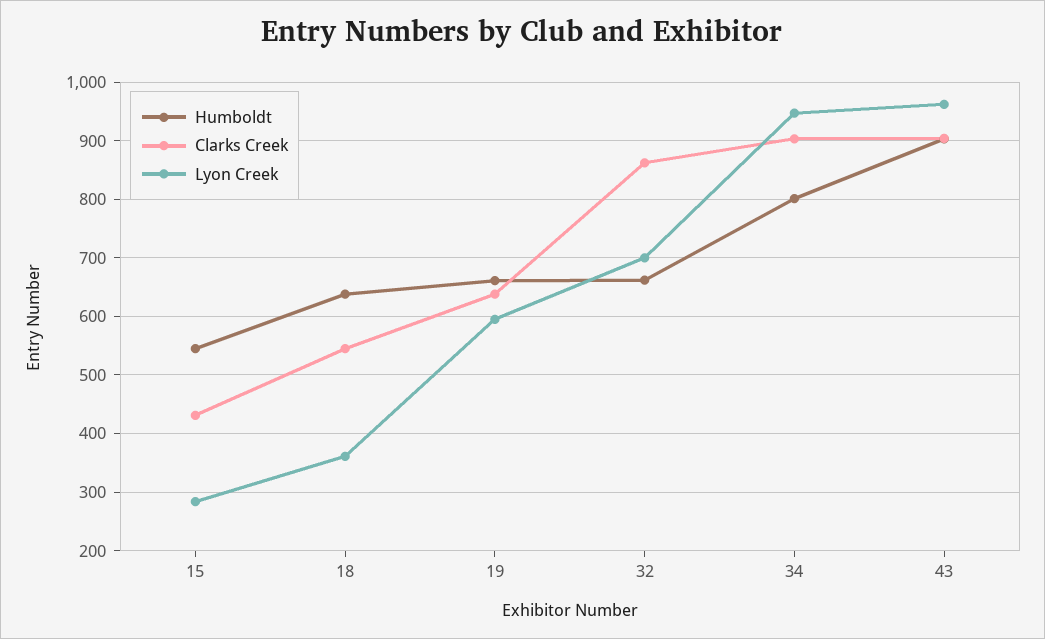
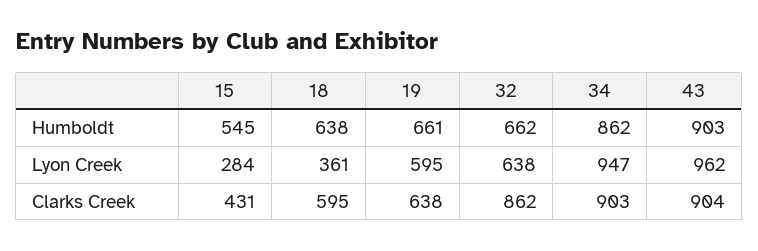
Clarks Creek, 18: 540 -> 595
Lyon Creek, 32: 700 -> 638
Humboldt, 34: 800 -> 862

